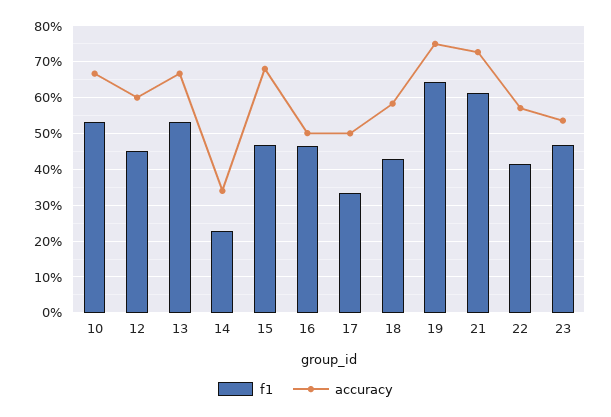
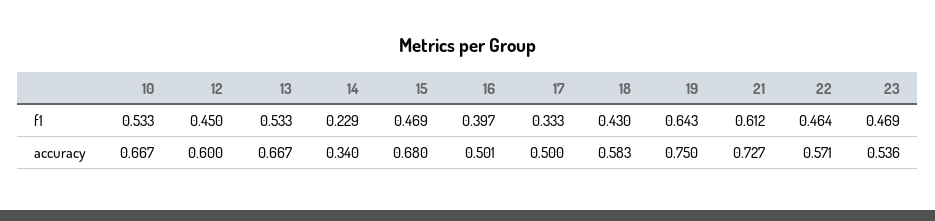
f1, 16: 0.46 -> 0.397
f1, 22: 0.42 -> 0.464

